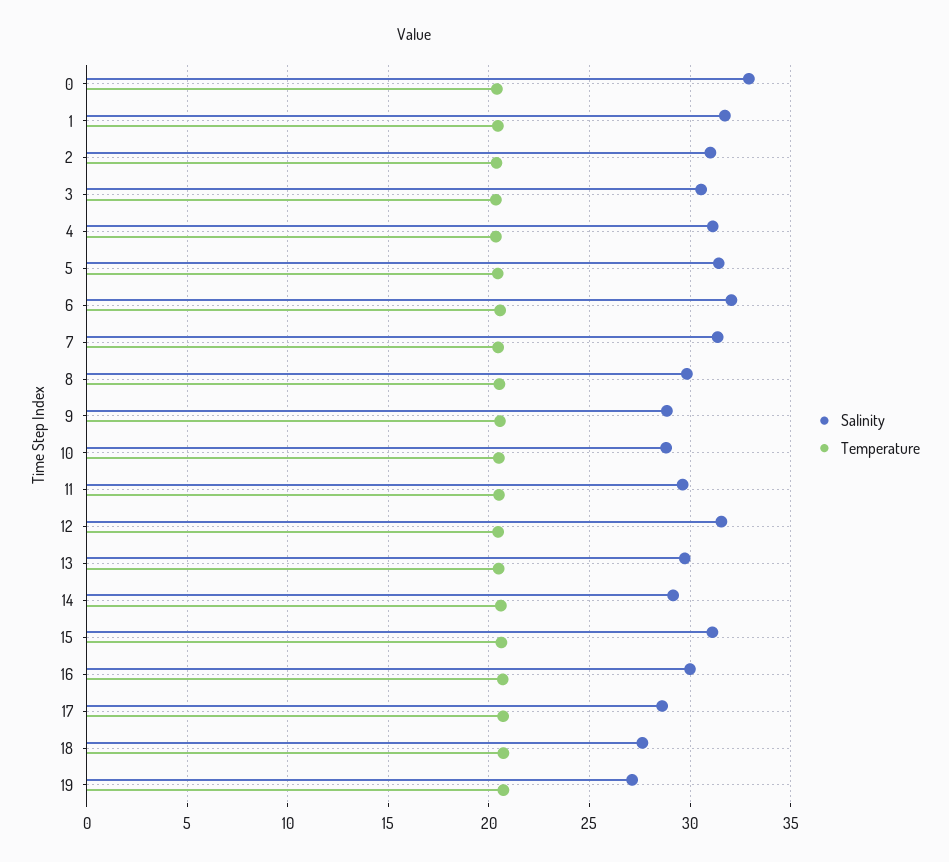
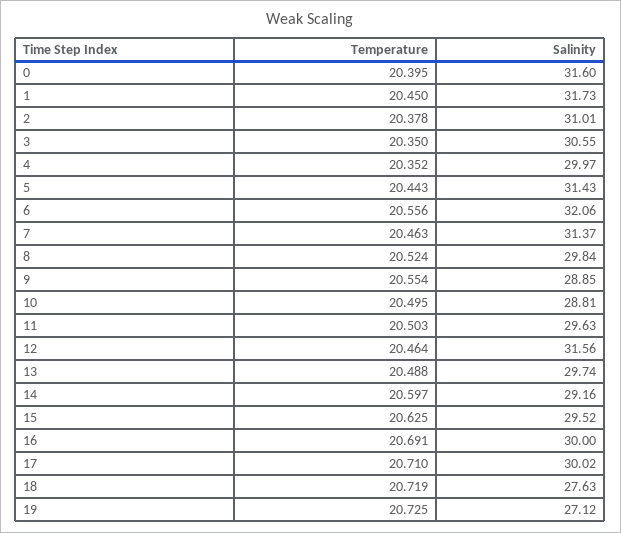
Salinity, 0: 33 -> 31.6
Salinity, 4: 31 -> 29.97
Salinity, 15: 31 -> 29.52
Salinity, 17: 28.5 -> 30.02

